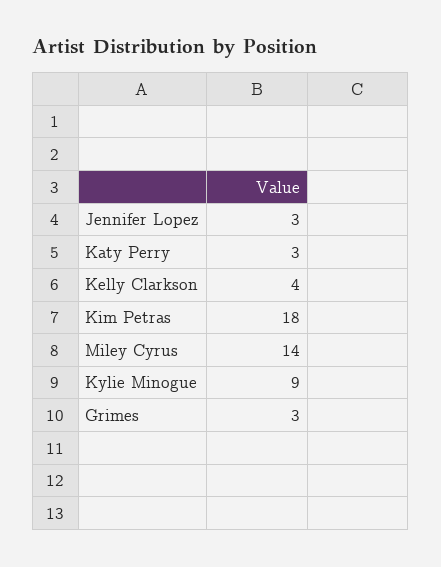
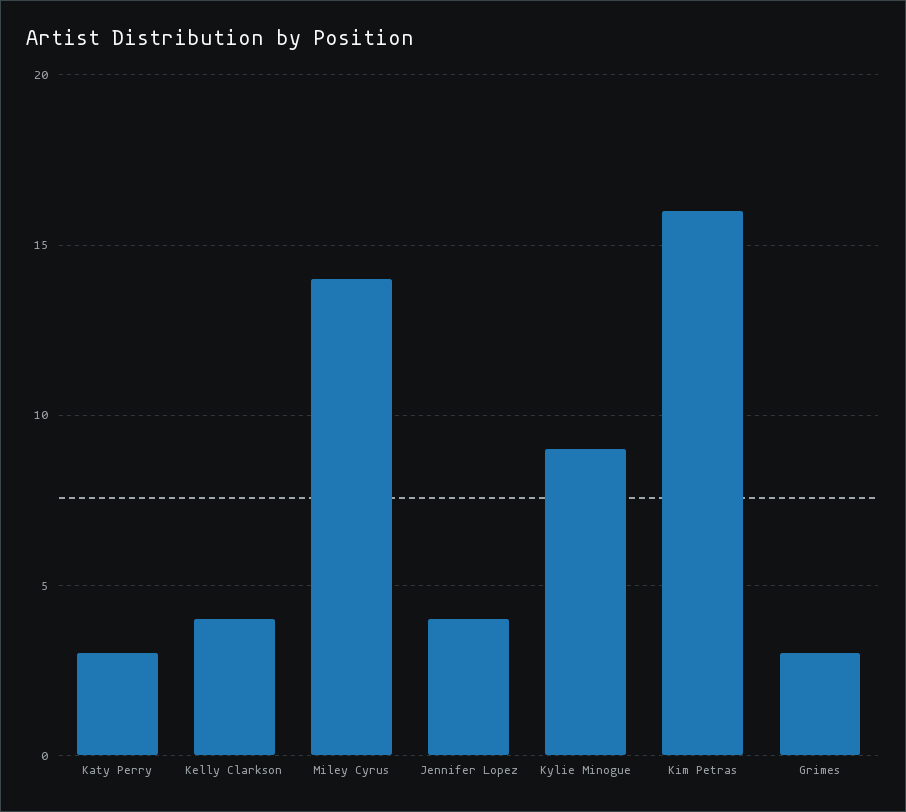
Jennifer Lopez: 3 -> 4
Kim Petras: 18 -> 16

